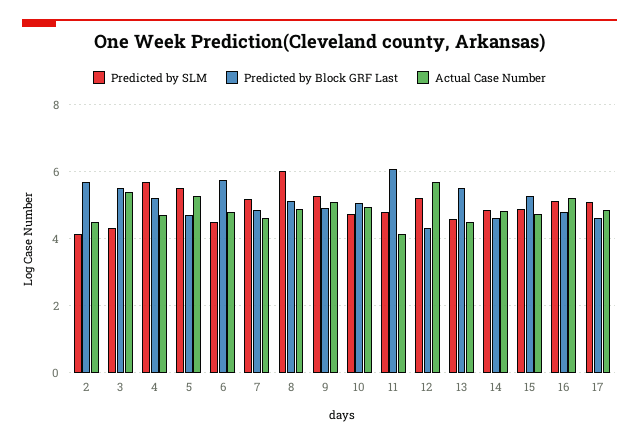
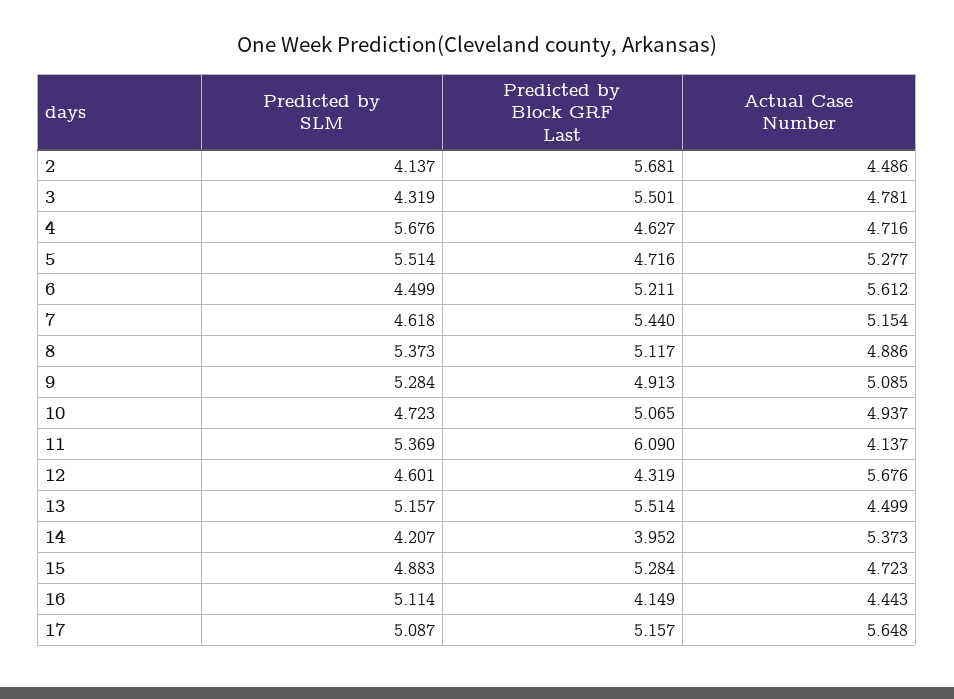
Actual Case Number, 3: 5.4 -> 4.781
Predicted by Block GRF Last, 4: 5.2 -> 4.627
Predicted by Block GRF Last, 6: 5.8 -> 5.211
Actual Case Number, 6: 4.8 -> 5.612
Predicted by SLM, 7: 5.2 -> 4.618
Predicted by Block GRF Last, 7: 4.8 -> 5.44
Actual Case Number, 7: 4.6 -> 5.154
Predicted by SLM, 8: 6 -> 5.373
Predicted by SLM, 11: 4.8 -> 5.369
Predicted by SLM, 12: 5.2 -> 4.601
Predicted by SLM, 13: 4.6 -> 5.157
Predicted by SLM, 14: 4.8 -> 4.207
Predicted by Block GRF Last, 14: 4.6 -> 3.952
Actual Case Number, 14: 4.8 -> 5.373
Predicted by Block GRF Last, 16: 4.8 -> 4.149
Actual Case Number, 16: 5.2 -> 4.443
Predicted by Block GRF Last, 17: 4.6 -> 5.157
Actual Case Number, 17: 4.8 -> 5.648

